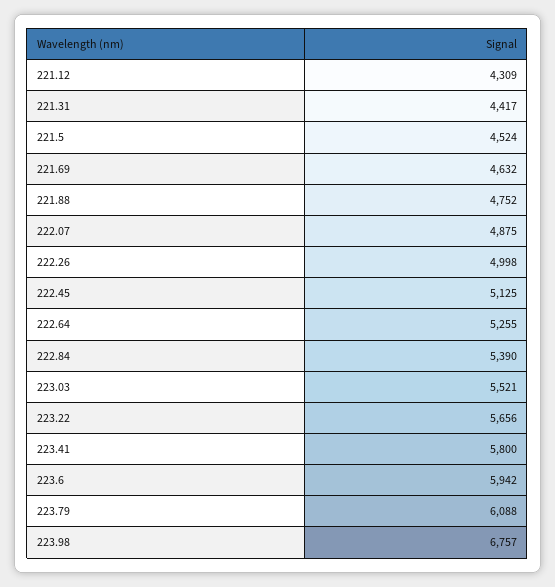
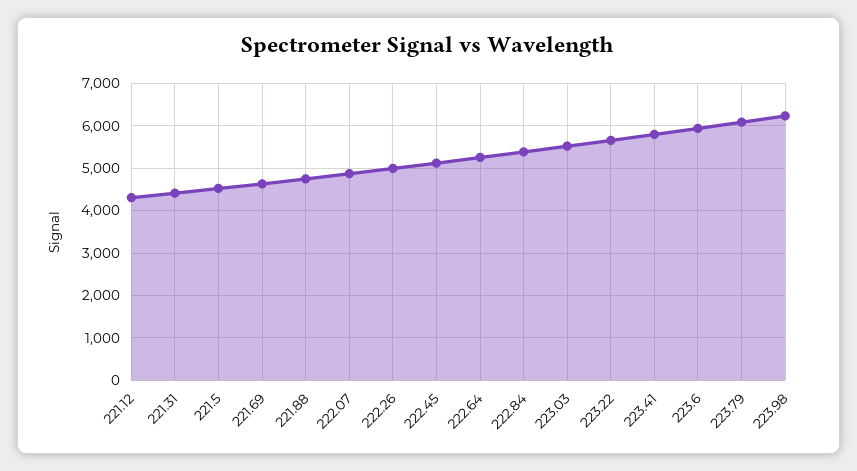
223.98: 6757 -> 6200

